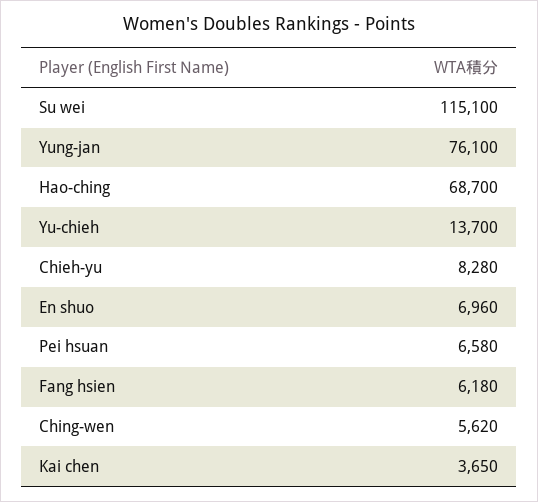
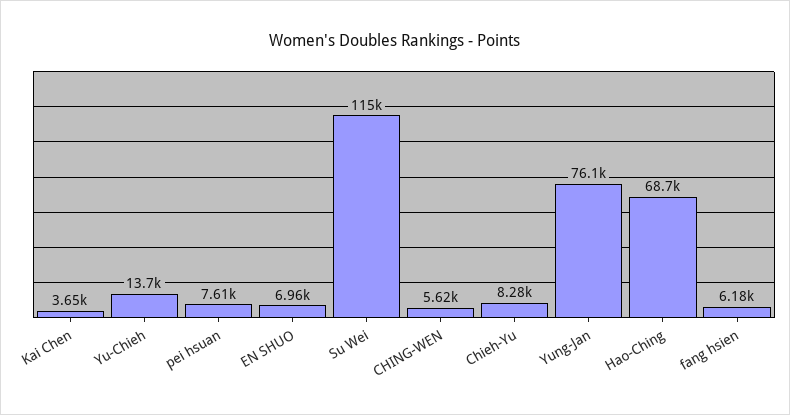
Pei hsuan: 6580 -> 7610

